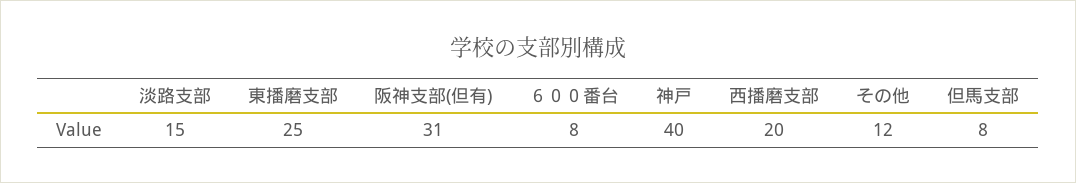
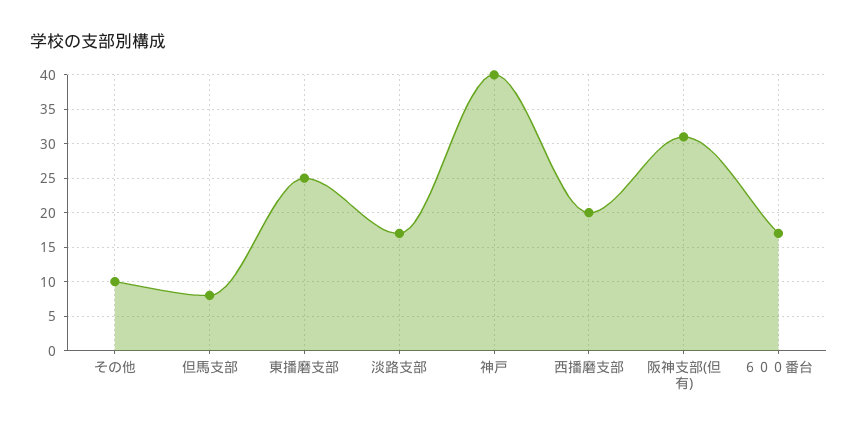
淡路支部: 15 -> 17
６００番台: 8 -> 17
その他: 12 -> 10

